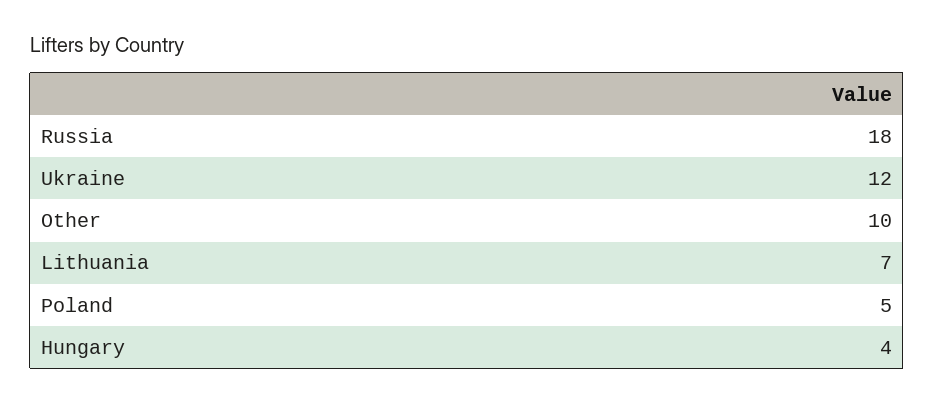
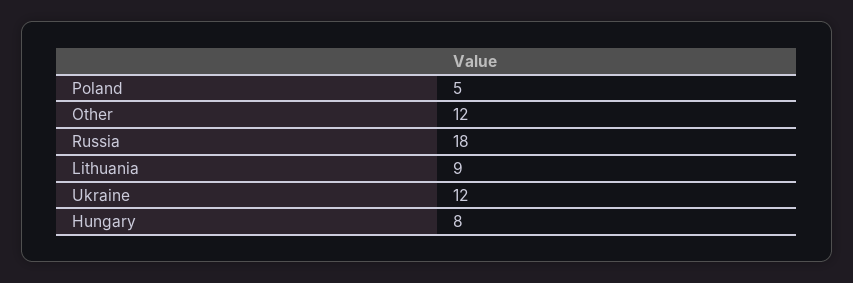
Other: 10 -> 12
Lithuania: 7 -> 9
Hungary: 4 -> 8

